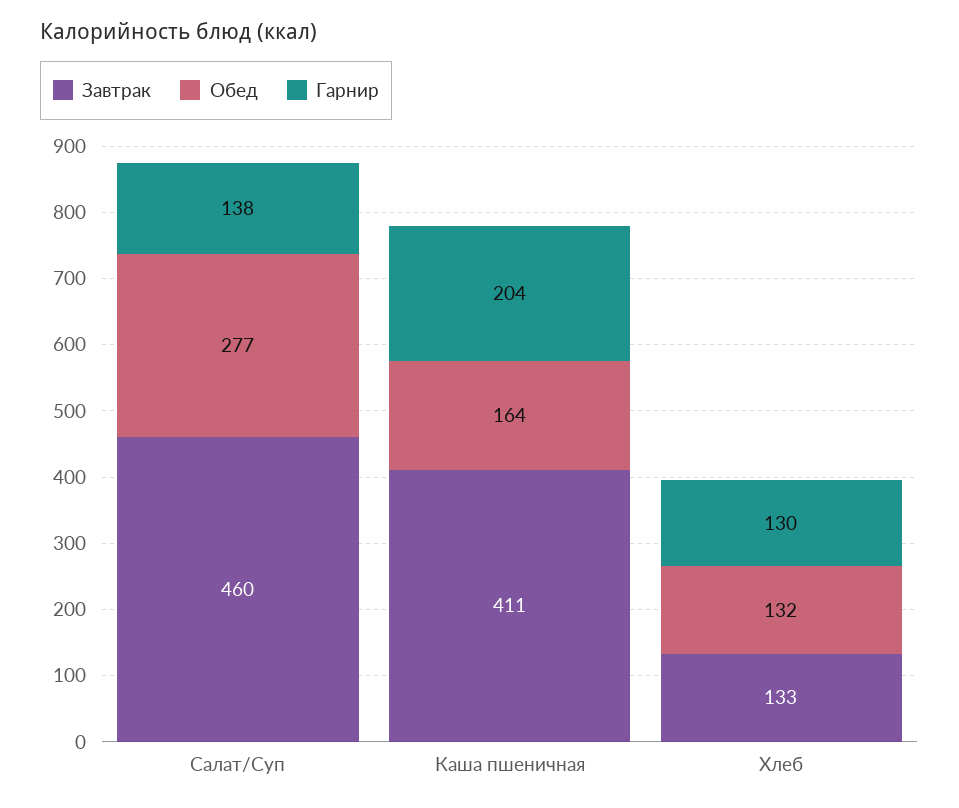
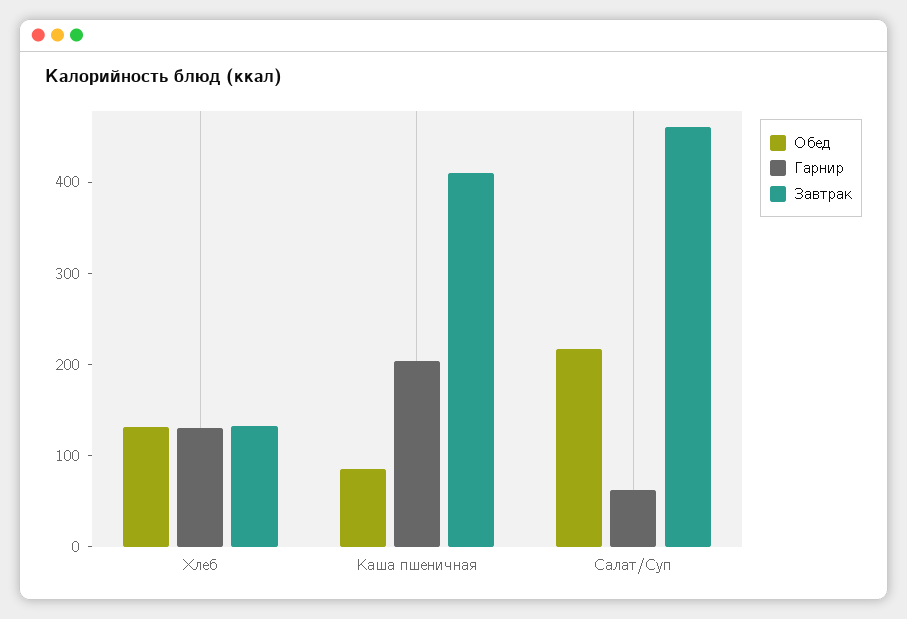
Обед, Салат/Суп: 277 -> 220
Гарнир, Салат/Суп: 138 -> 60
Обед, Каша пшеничная: 164 -> 80

